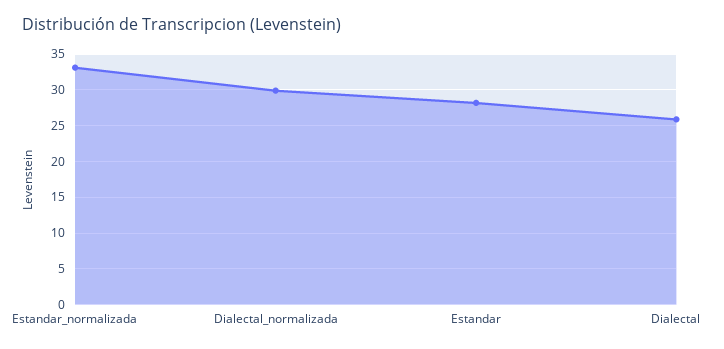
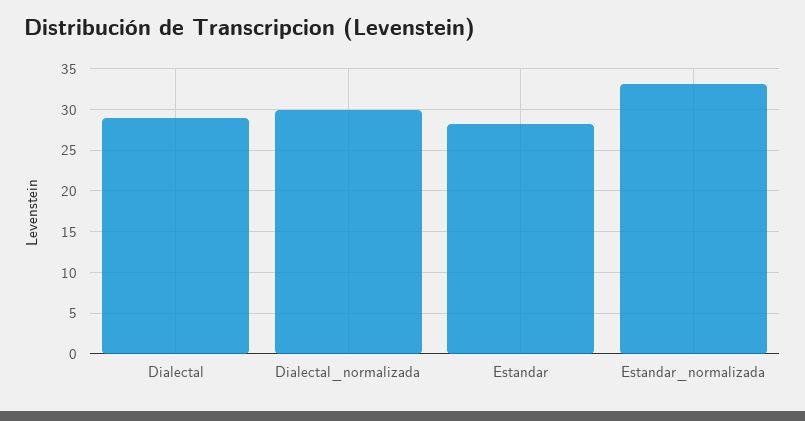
Dialectal: 26 -> 29

